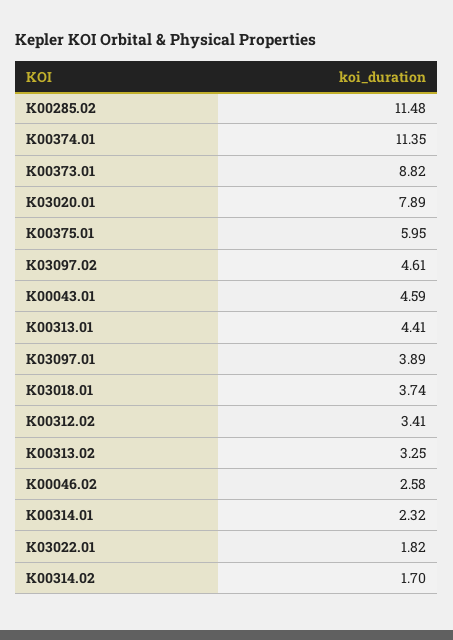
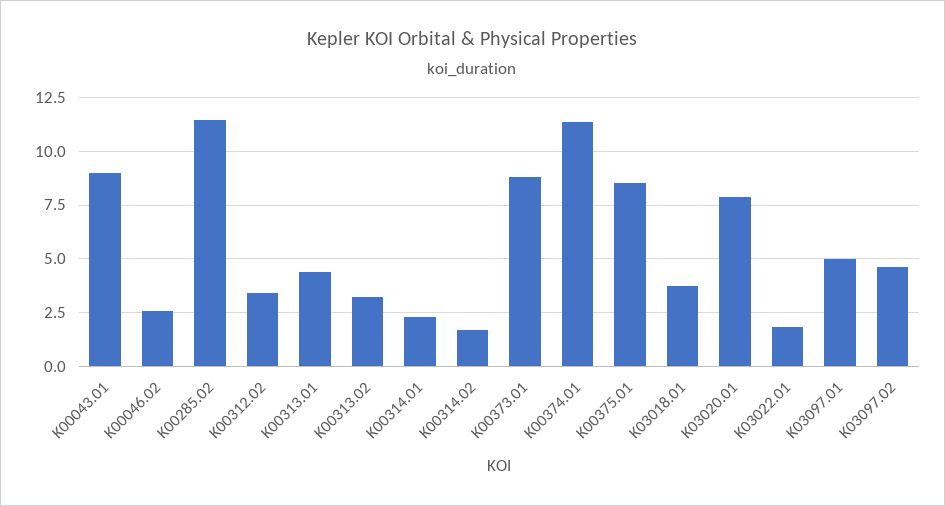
K00375.01: 5.95 -> 8.5
K00043.01: 4.59 -> 9
K03097.01: 3.89 -> 5

